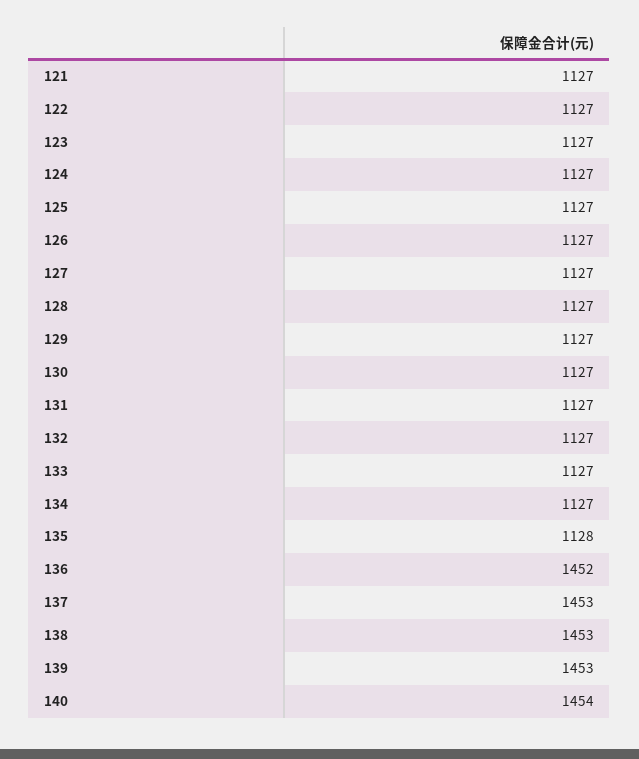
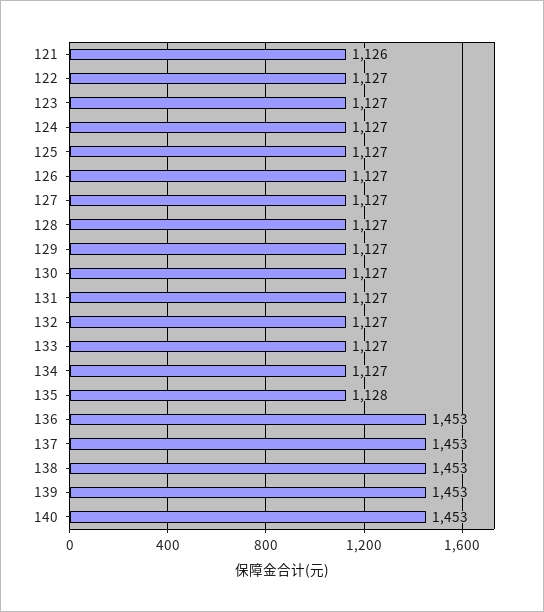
121: 1127 -> 1126
136: 1452 -> 1453
140: 1454 -> 1453

